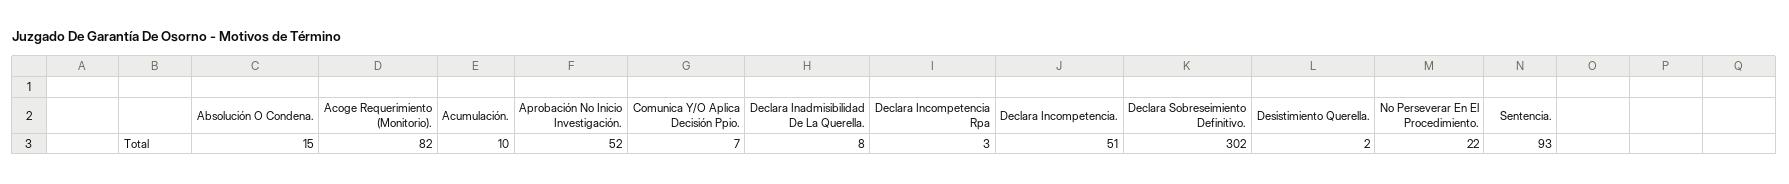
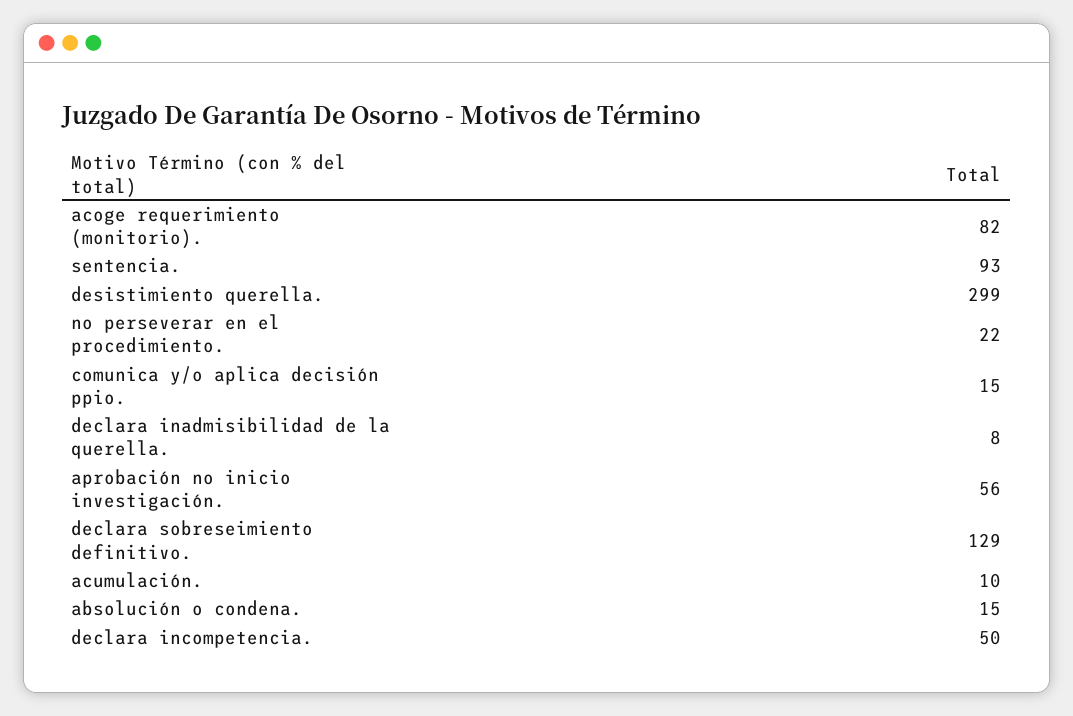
Aprobación No Inicio Investigación.: 52 -> 56
Comunica Y/O Aplica Decisión Ppio.: 7 -> 15
Declara Incompetencia Rpa: 3 -> none
Declara Incompetencia.: 51 -> 50
Declara Sobreseimiento Definitivo.: 302 -> 129
Desistimiento Querella.: 2 -> 299

